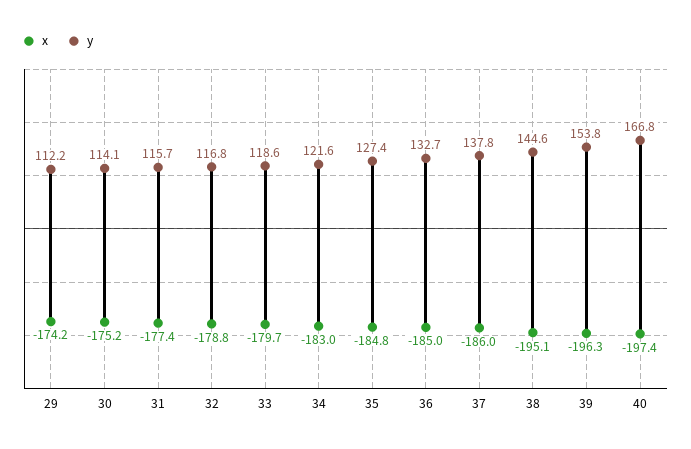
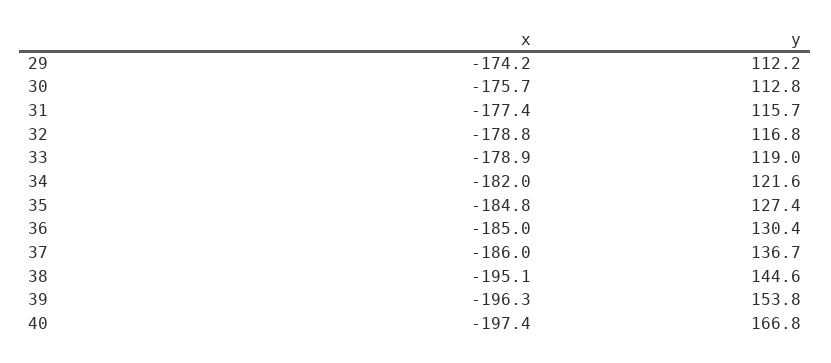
x, 30: -175.2 -> -175.7
y, 30: 114.1 -> 112.8
x, 33: -179.7 -> -178.9
y, 33: 118.6 -> 119
x, 34: -183 -> -182
y, 36: 132.7 -> 130.4
y, 37: 137.8 -> 136.7

